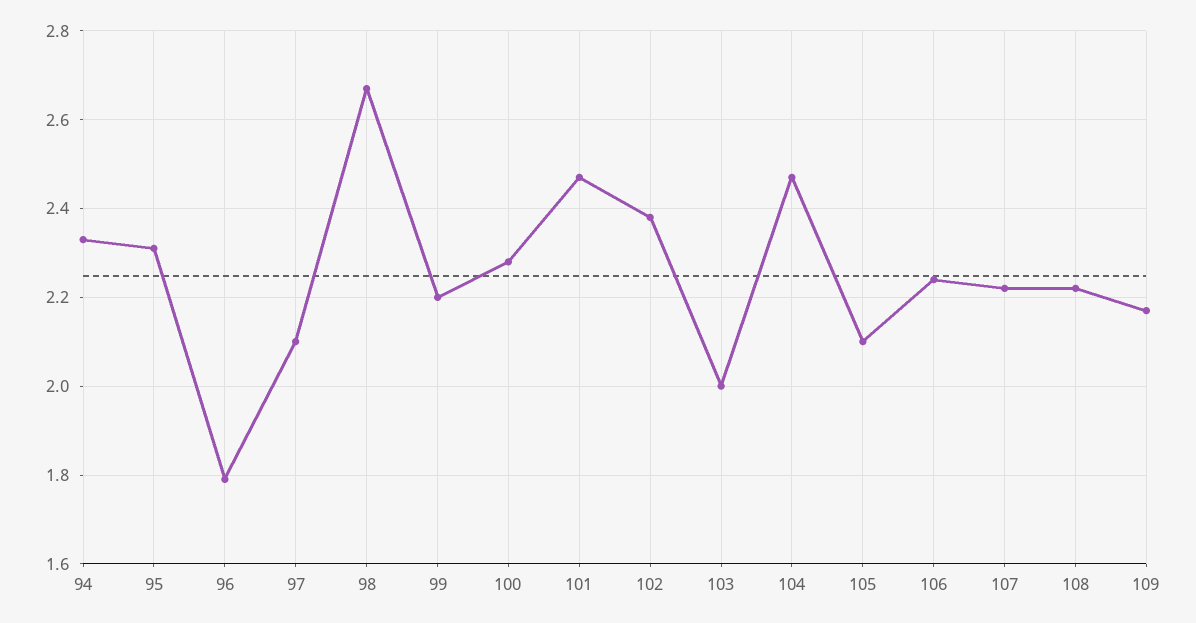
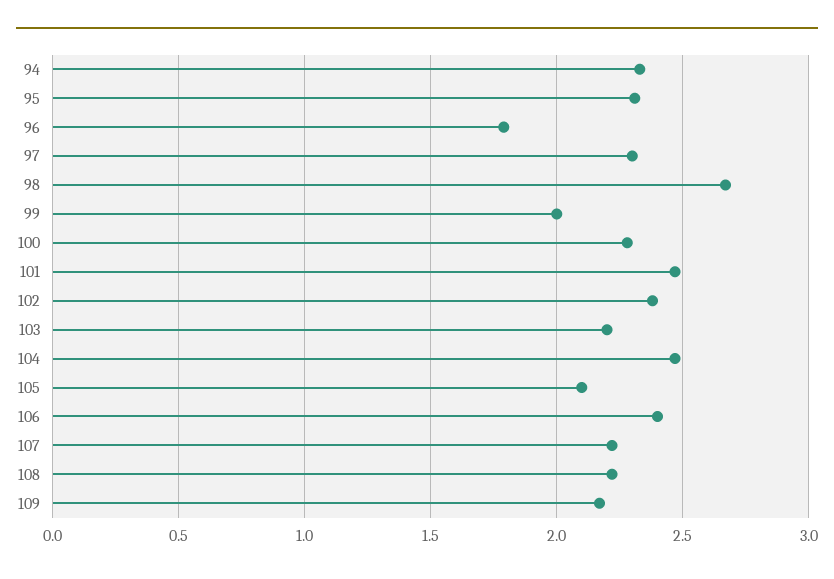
97: 2.1 -> 2.3
99: 2.2 -> 2
103: 2 -> 2.2
106: 2.25 -> 2.4

